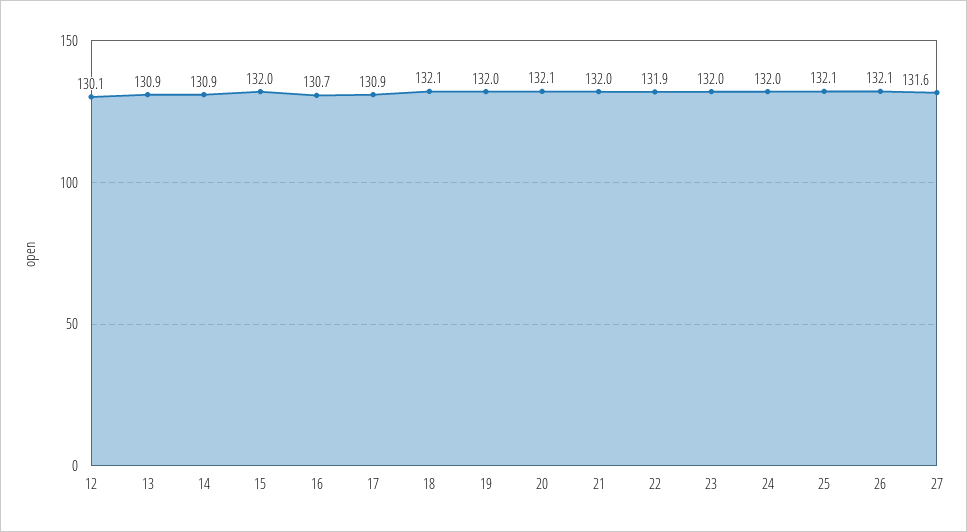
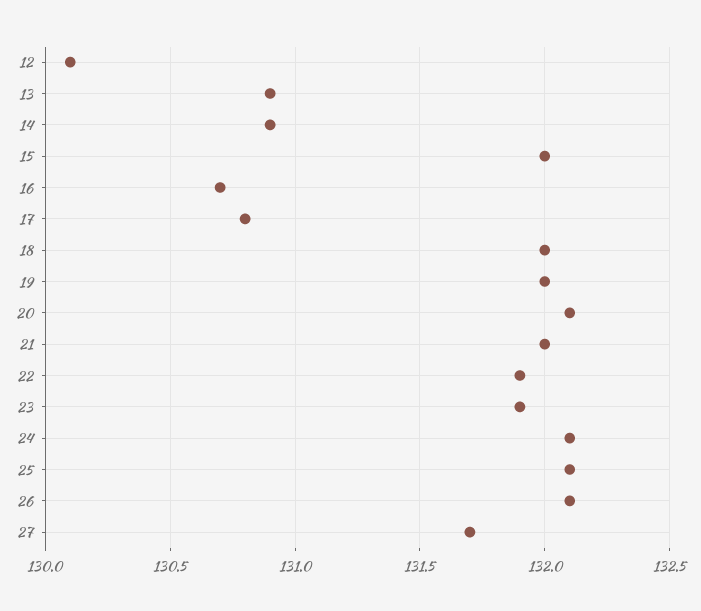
17: 130.9 -> 130.8
18: 132.1 -> 132
23: 132 -> 131.9
24: 132 -> 132.1
27: 131.6 -> 131.7

